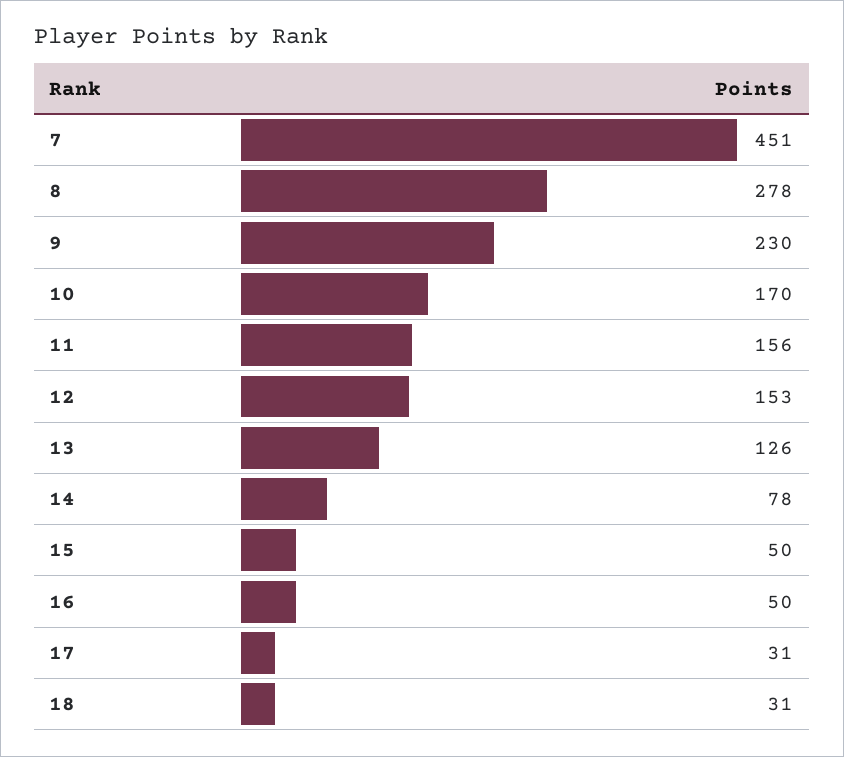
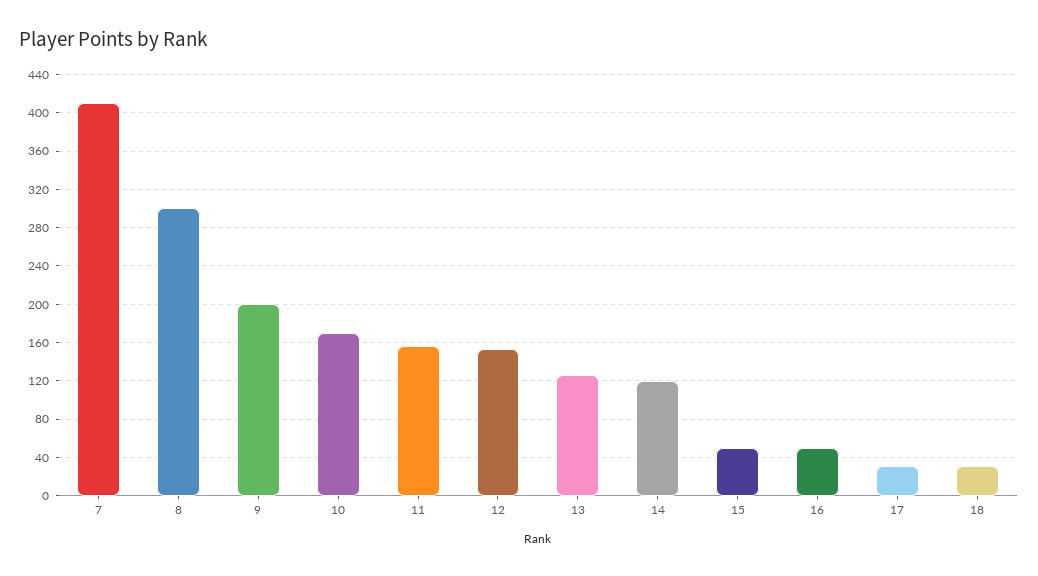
7: 451 -> 410
8: 278 -> 300
9: 230 -> 200
14: 78 -> 120

